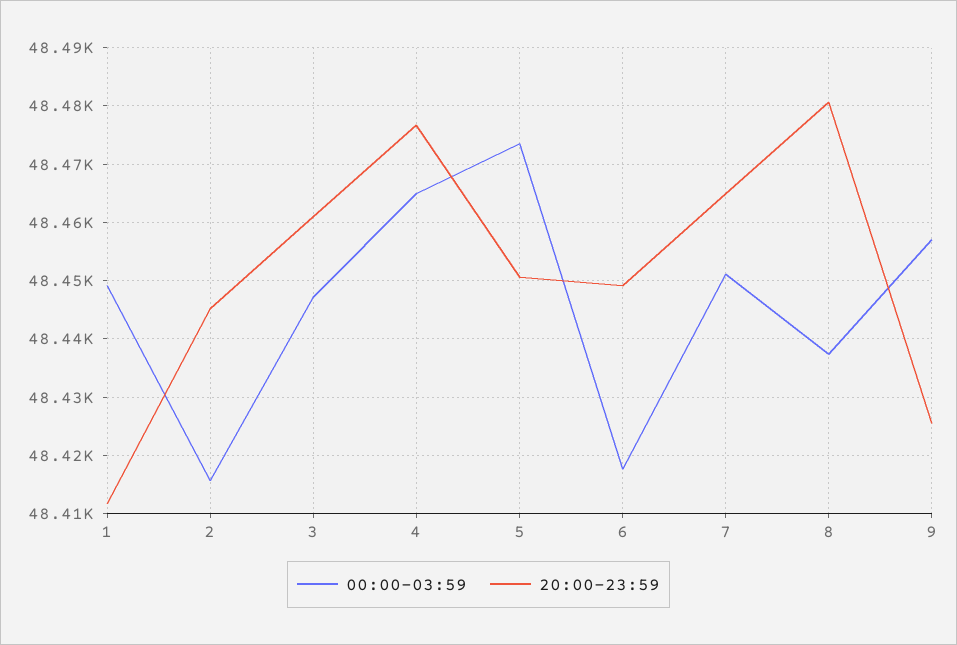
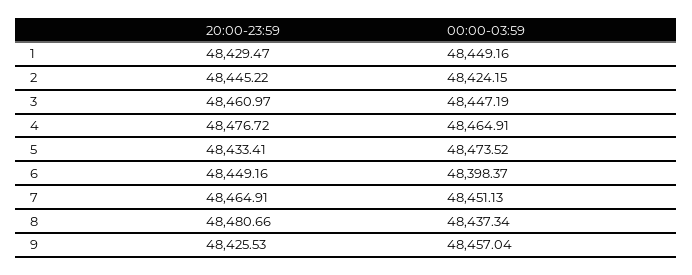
20:00-23:59, 1: 48412 -> 48429.47
00:00-03:59, 2: 48416 -> 48424.15
20:00-23:59, 5: 48450 -> 48433.41
00:00-03:59, 6: 48418 -> 48398.37

